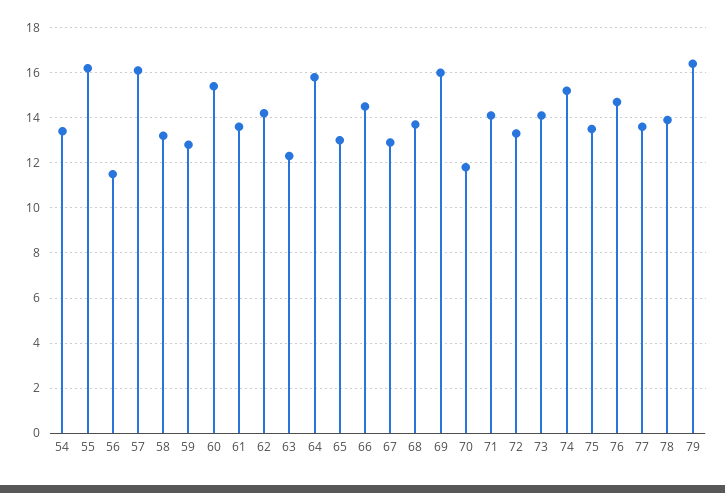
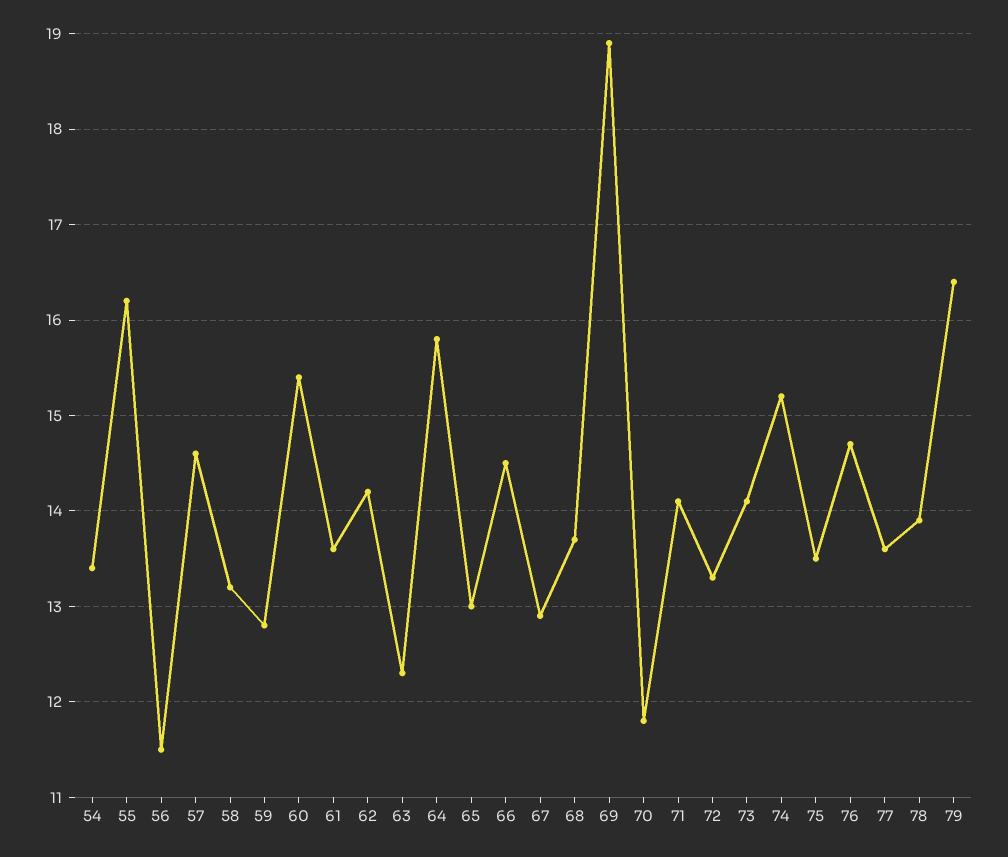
57: 16 -> 14.6
69: 16 -> 18.9

